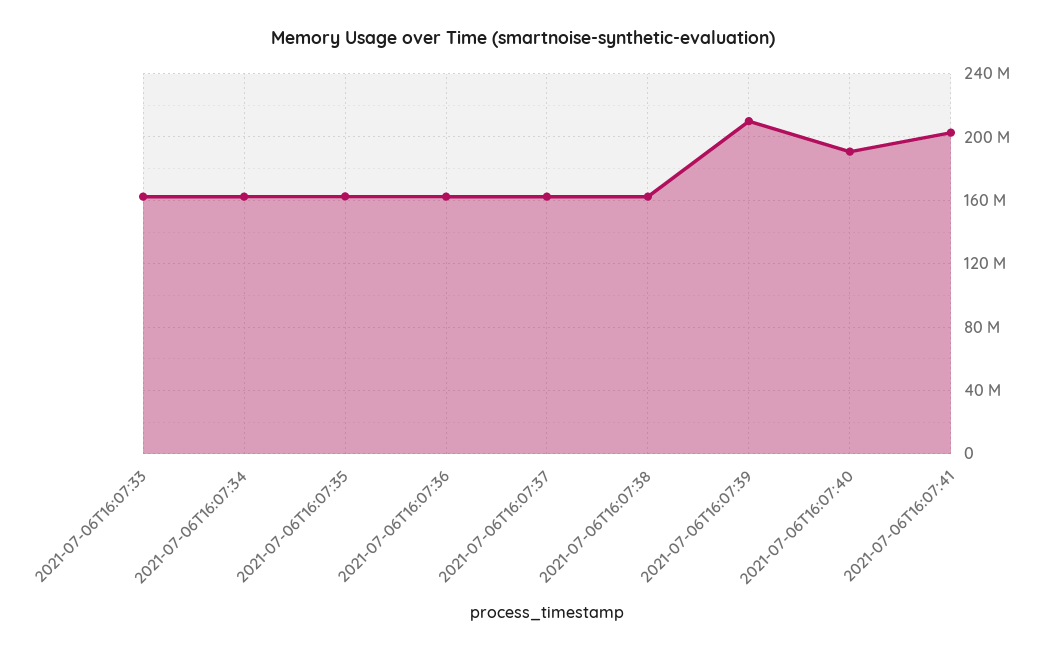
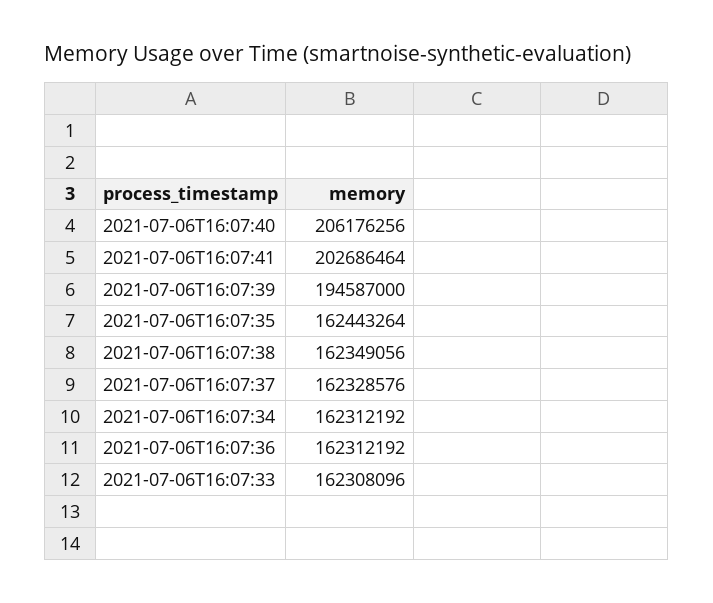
2021-07-06T16:07:39: 210000000 -> 194587000
2021-07-06T16:07:40: 190000000 -> 206176256

